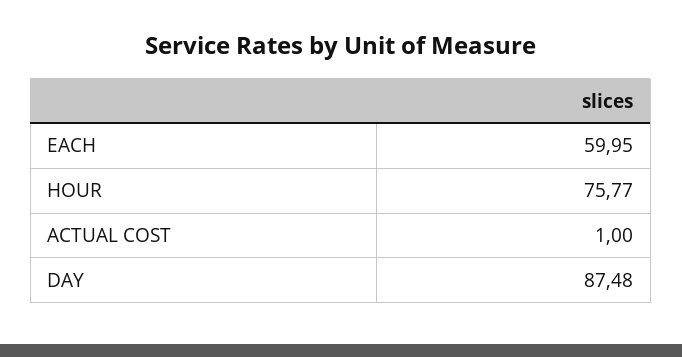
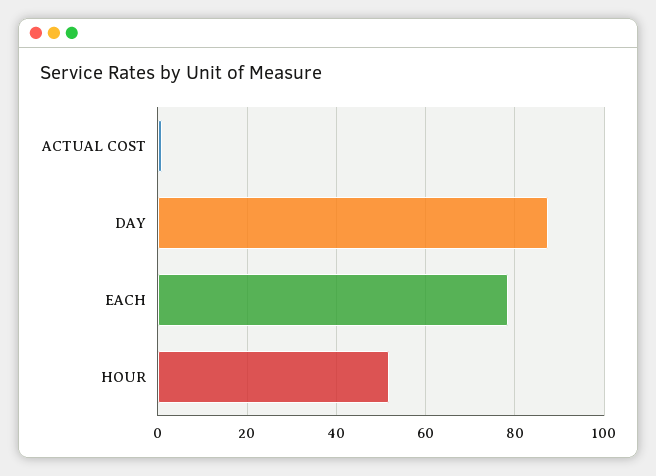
EACH: 59.95 -> 78
HOUR: 75.77 -> 52

